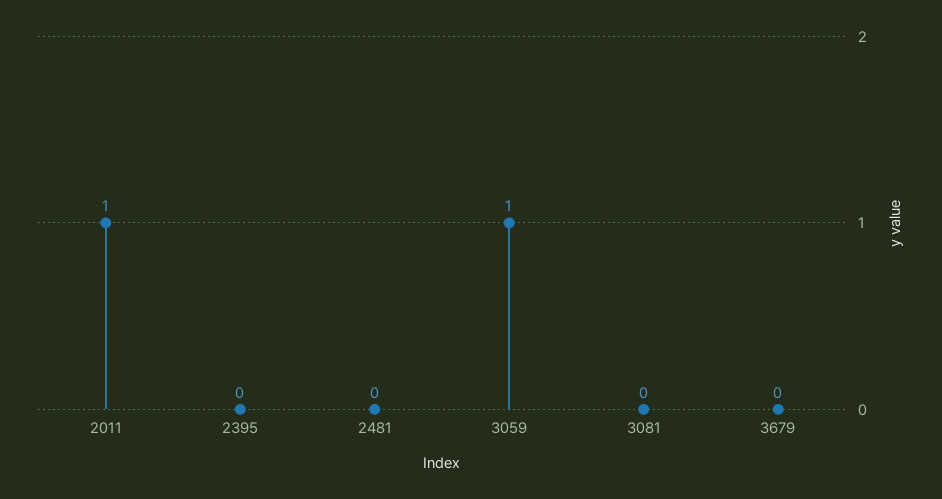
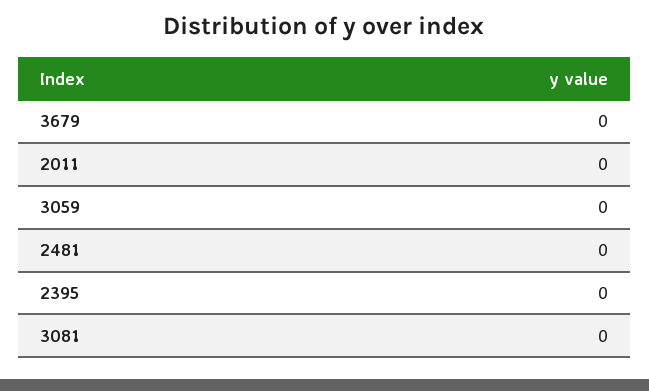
2011: 1 -> 0
3059: 1 -> 0

